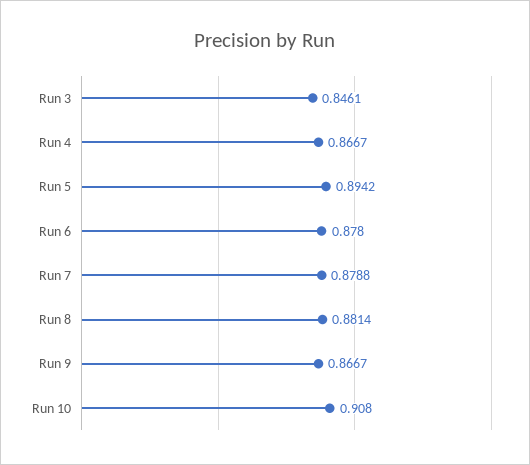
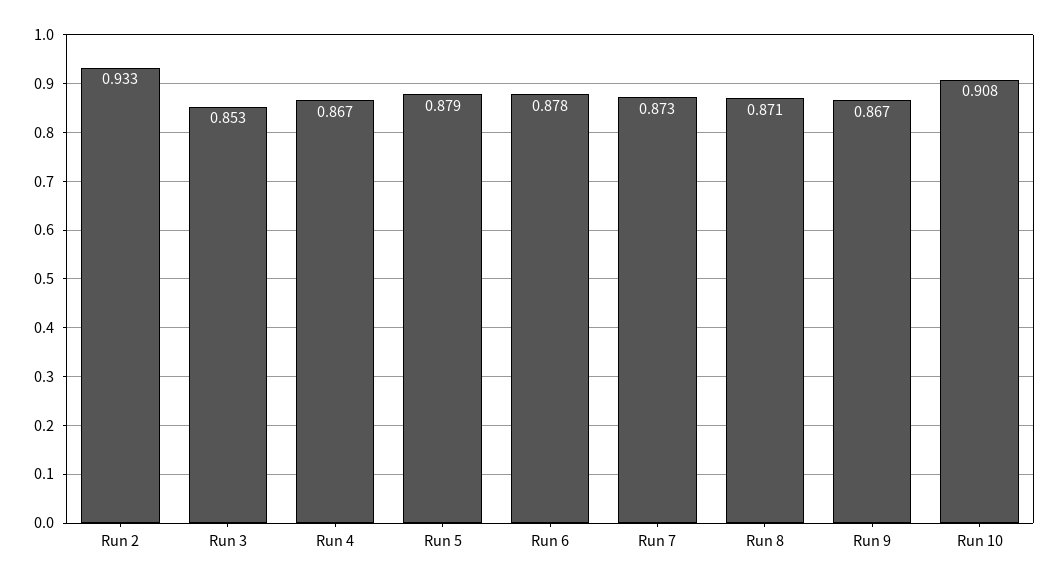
Run 3: 0.8461 -> 0.853
Run 5: 0.8942 -> 0.879
Run 7: 0.8788 -> 0.873
Run 8: 0.8814 -> 0.871
Run 2: none -> 0.933

